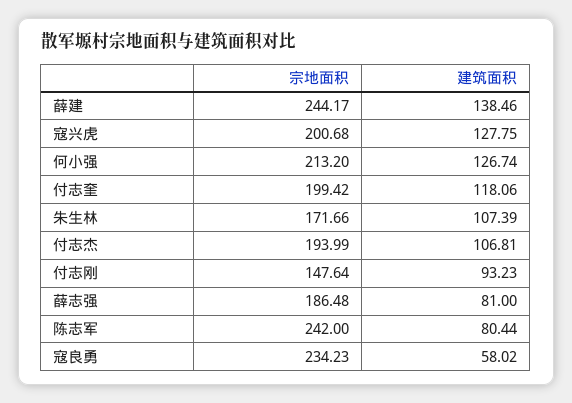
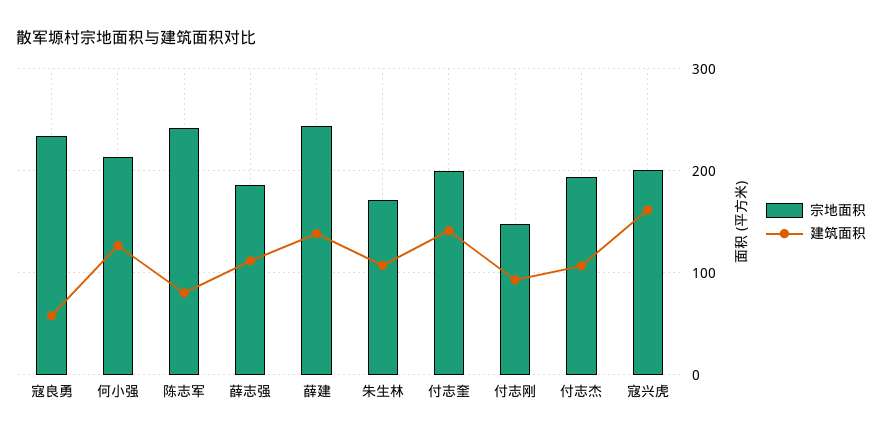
建筑面积, 寇兴虎: 127.75 -> 160
建筑面积, 付志奎: 118.06 -> 140
建筑面积, 薛志强: 81 -> 110

